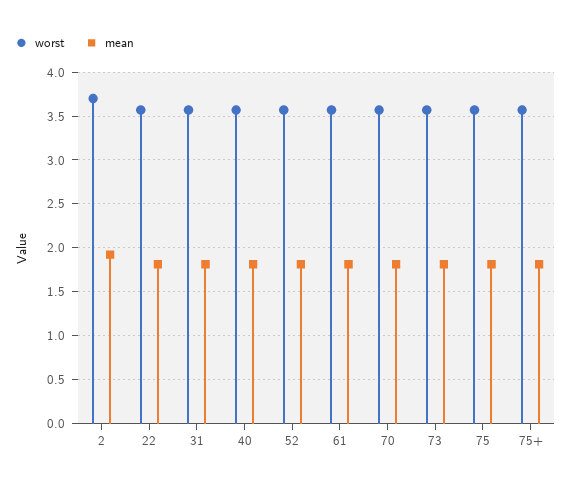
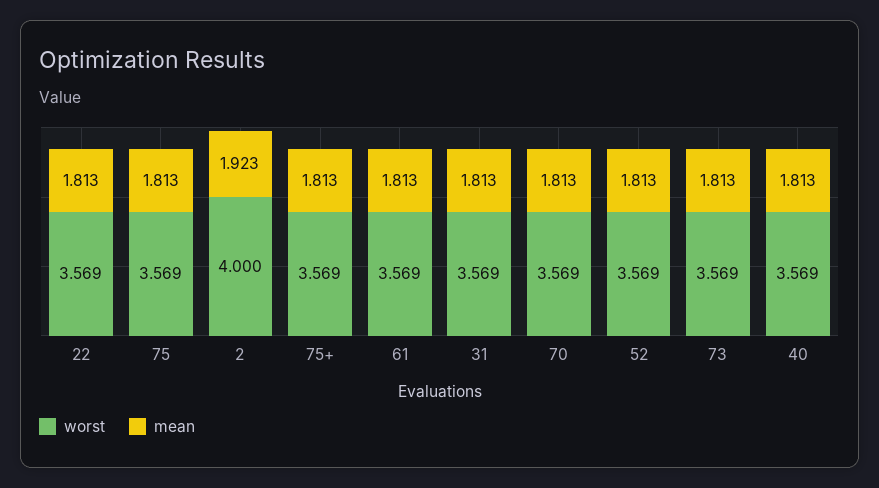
worst, 2: 3.7 -> 4

